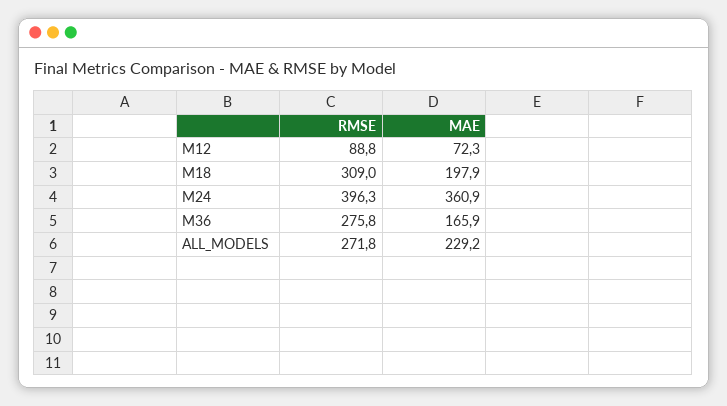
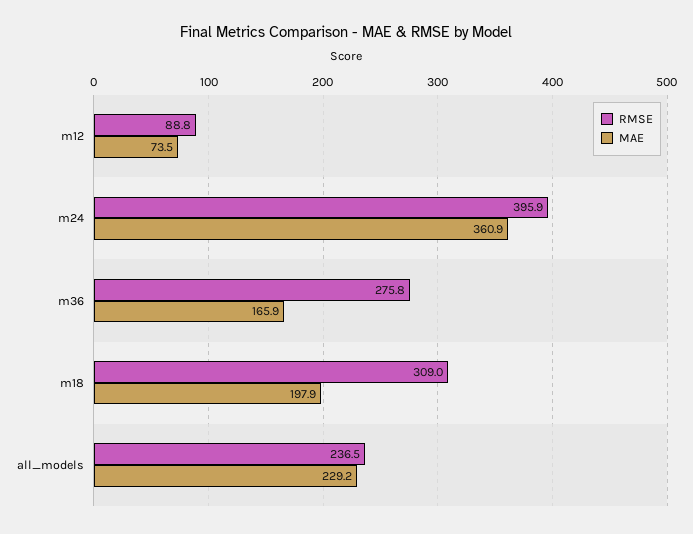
MAE, M12: 72.3 -> 73.5
RMSE, M24: 396.3 -> 395.9
RMSE, ALL_MODELS: 271.8 -> 236.5

